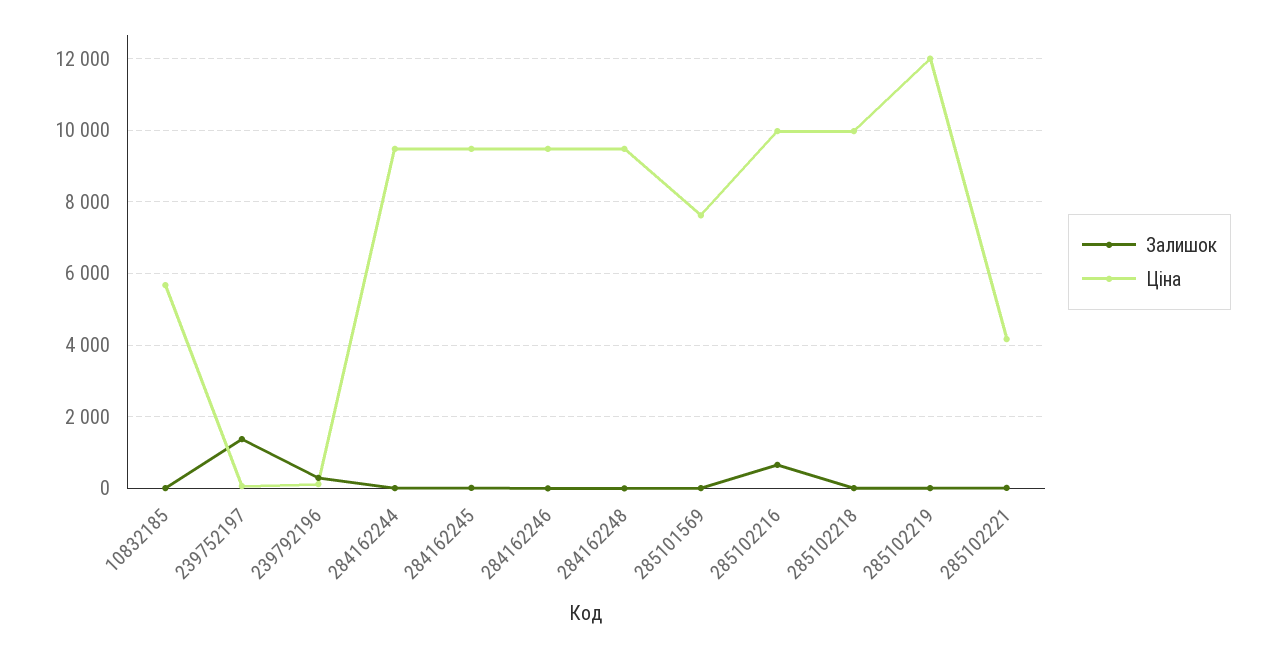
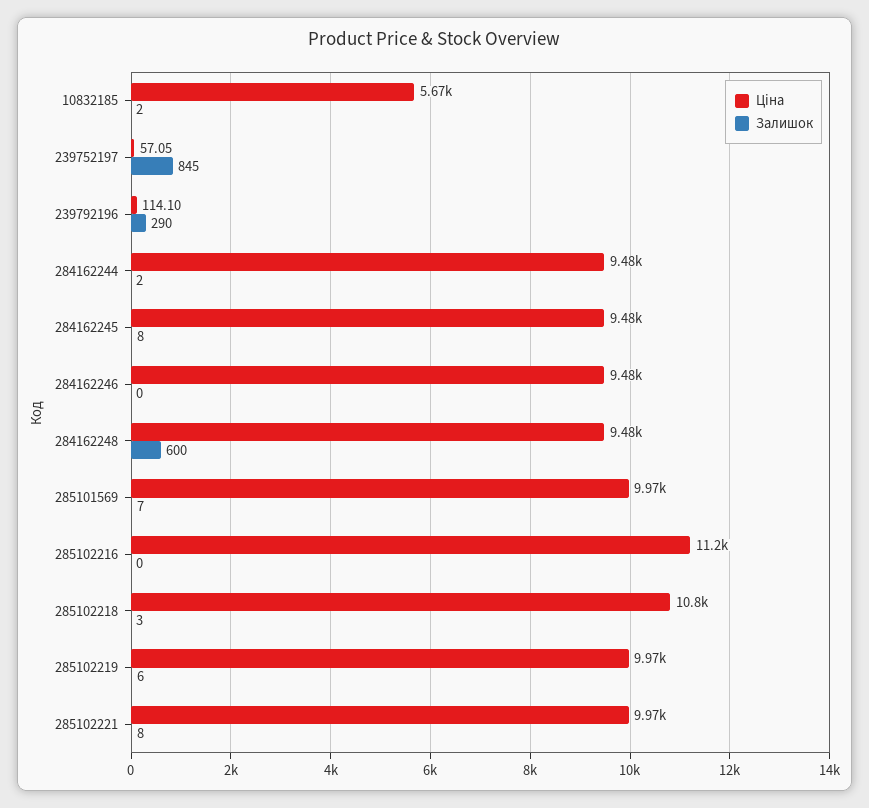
Залишок, 239752197: 1400 -> 845
Залишок, 284162248: 0 -> 600
Ціна, 285101569: 7600 -> 9970
Залишок, 285102216: 600 -> 0
Ціна, 285102216: 10000 -> 11200
Ціна, 285102218: 10000 -> 10800
Ціна, 285102219: 12000 -> 9970
Ціна, 285102221: 4200 -> 9970

